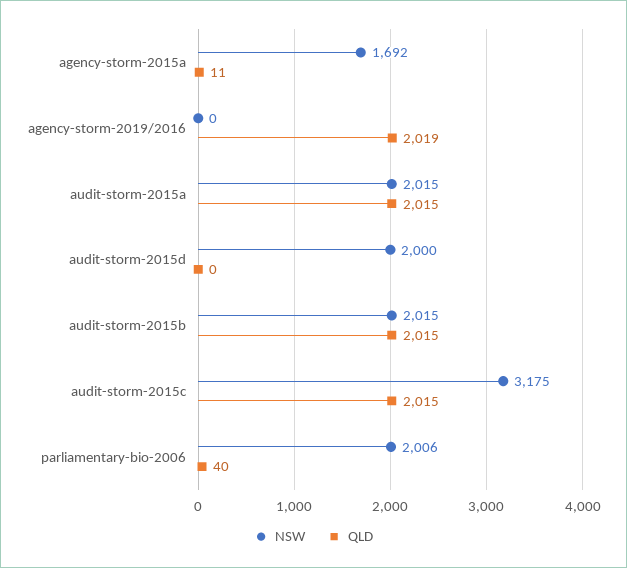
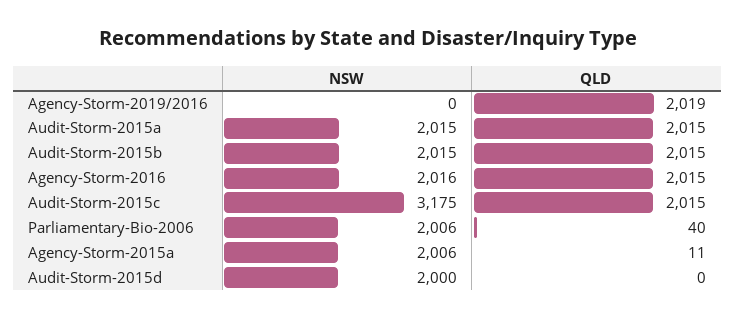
NSW, agency-storm-2015a: 1692 -> 2006
NSW, Agency-Storm-2016: none -> 2016
QLD, Agency-Storm-2016: none -> 2015

